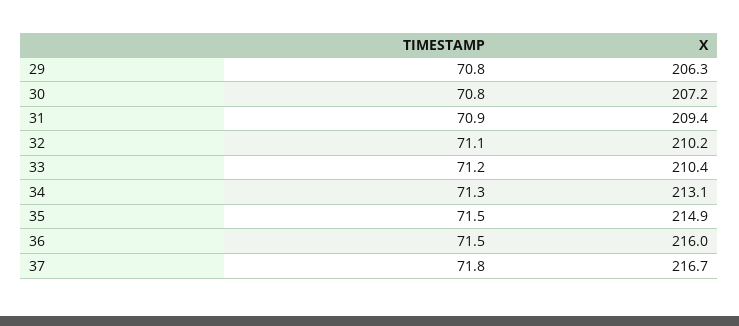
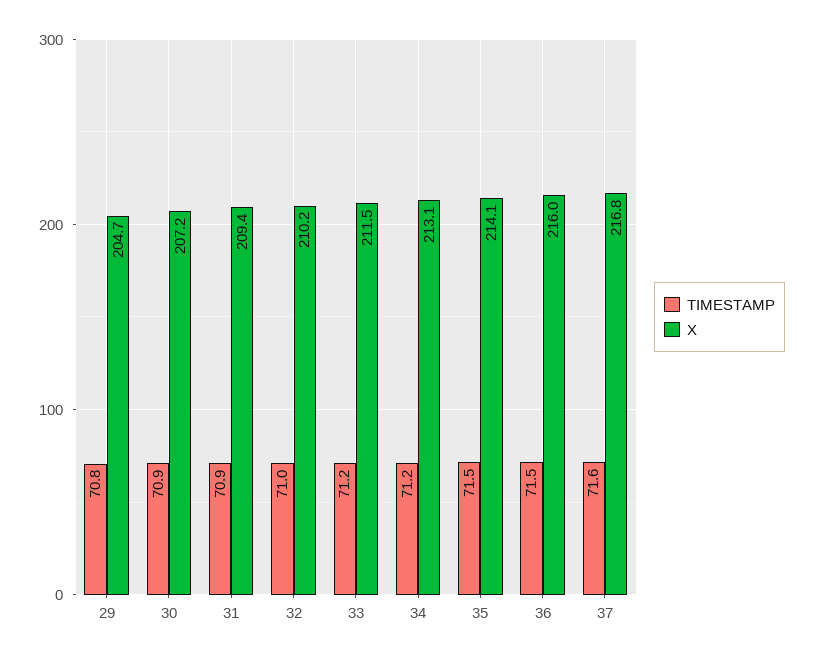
X, 29: 206.3 -> 204.7
TIMESTAMP, 30: 70.8 -> 70.9
TIMESTAMP, 32: 71.1 -> 71
X, 33: 210.4 -> 211.5
TIMESTAMP, 34: 71.3 -> 71.2
X, 35: 214.9 -> 214.1
TIMESTAMP, 37: 71.8 -> 71.6
X, 37: 216.7 -> 216.8

